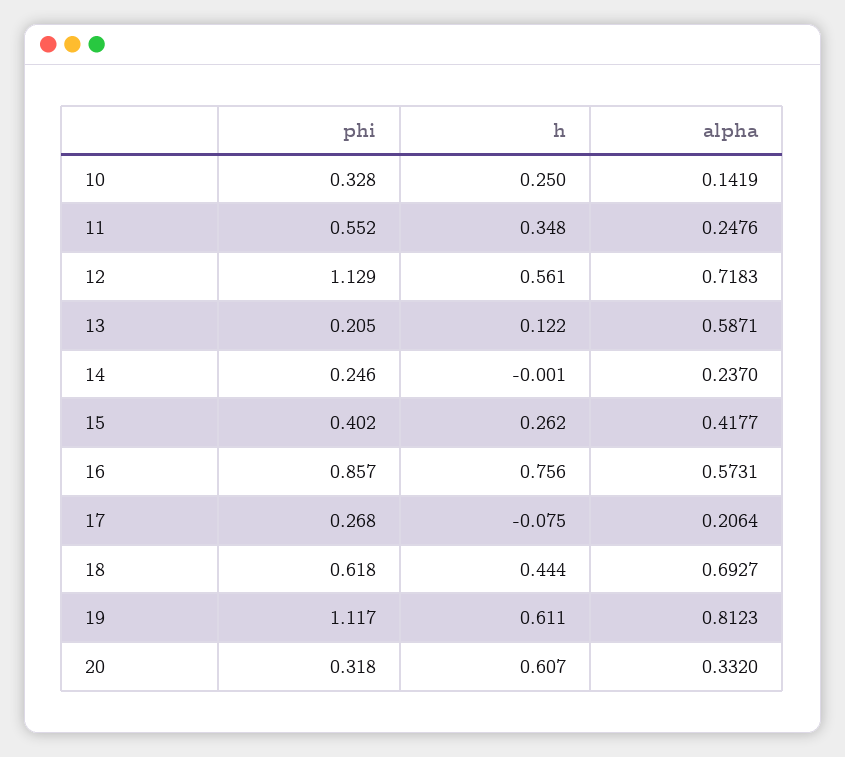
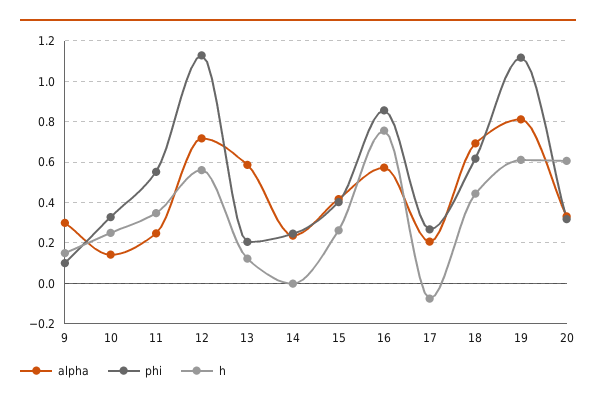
alpha, 9: none -> 0.3
phi, 9: none -> 0.1
h, 9: none -> 0.15

